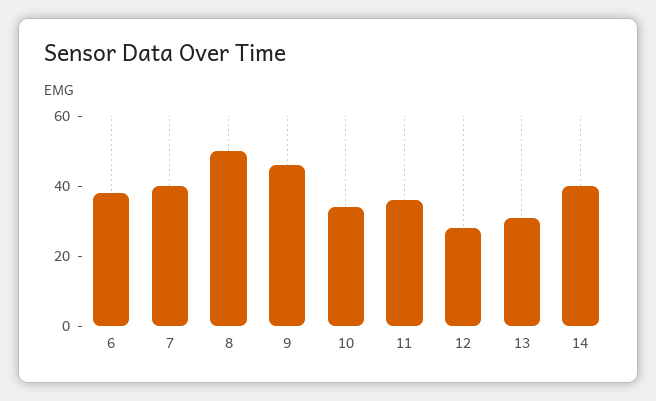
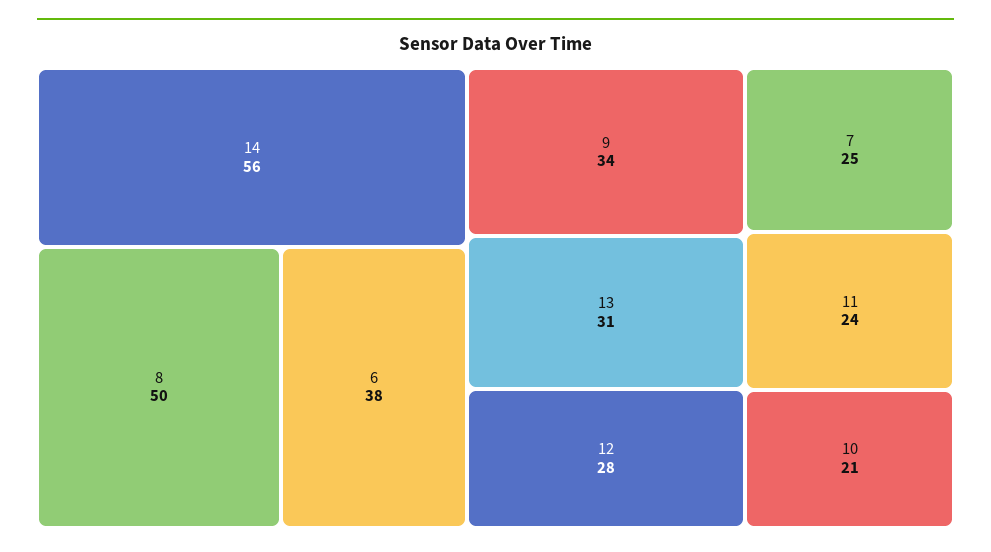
7: 40 -> 25
9: 45 -> 34
10: 35 -> 21
11: 35 -> 24
14: 40 -> 56

